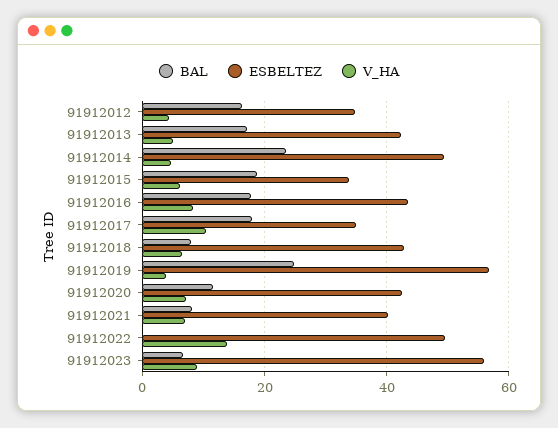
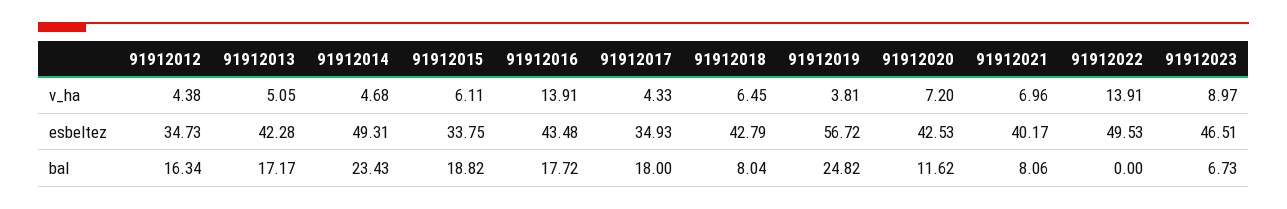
V_HA, 91912016: 8 -> 13.91
V_HA, 91912017: 10 -> 4.33
ESBELTEZ, 91912023: 56 -> 46.51

